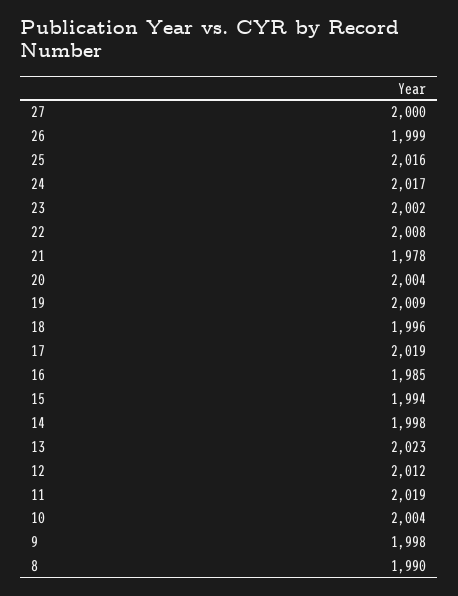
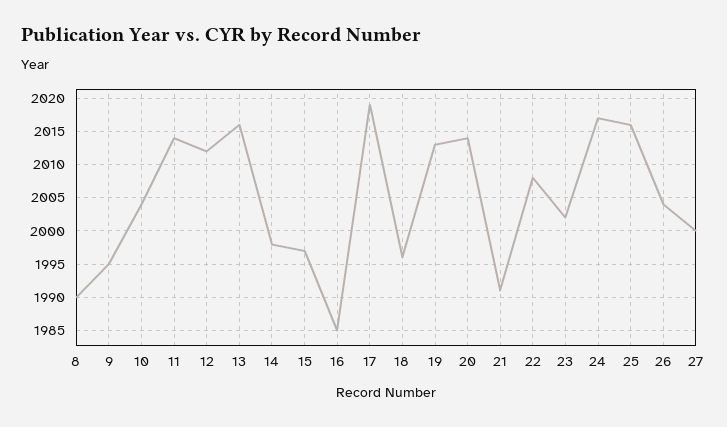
26: 1999 -> 2004
21: 1978 -> 1991
20: 2004 -> 2014
19: 2009 -> 2013
15: 1994 -> 1997
13: 2023 -> 2016
11: 2019 -> 2014
9: 1998 -> 1995

